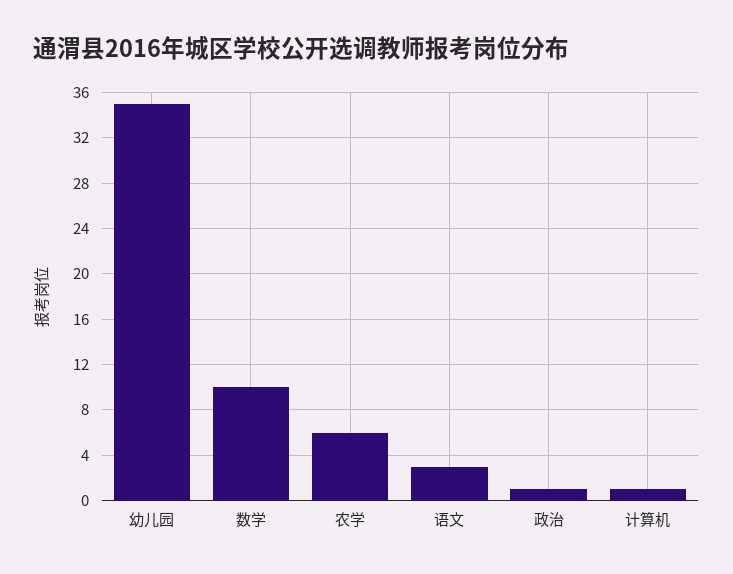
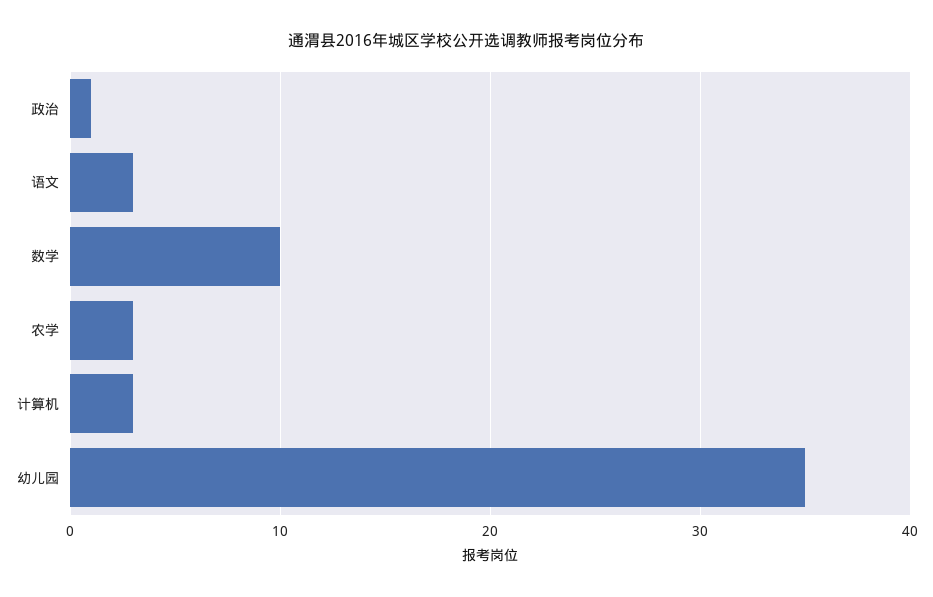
农学: 6 -> 3
计算机: 1 -> 3

